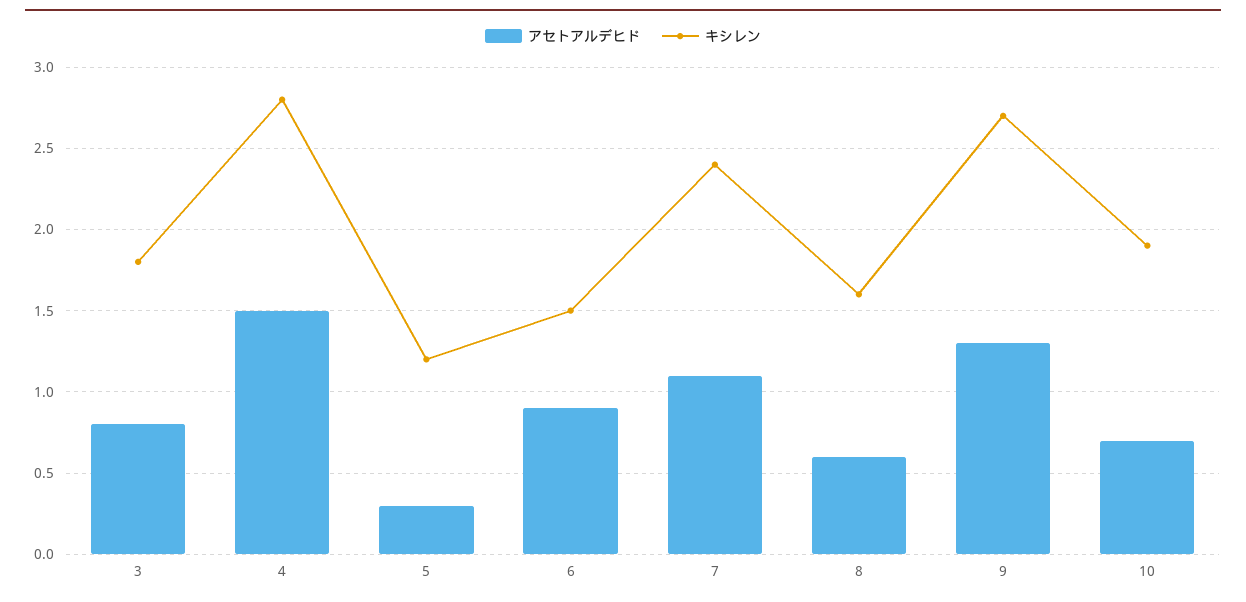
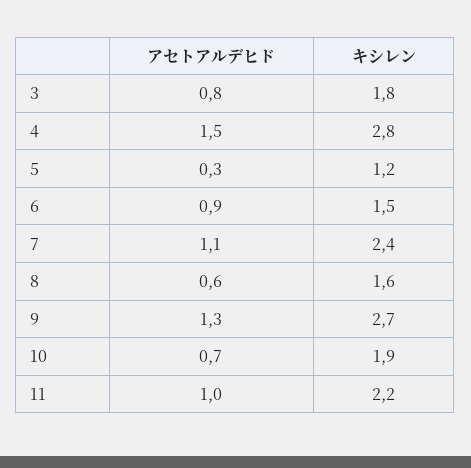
アセトアルデヒド, 11: none -> 1
キシレン, 11: none -> 2.2

